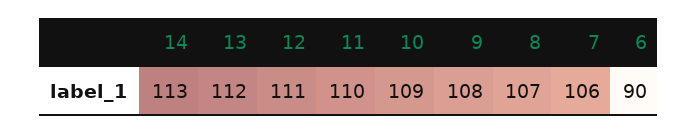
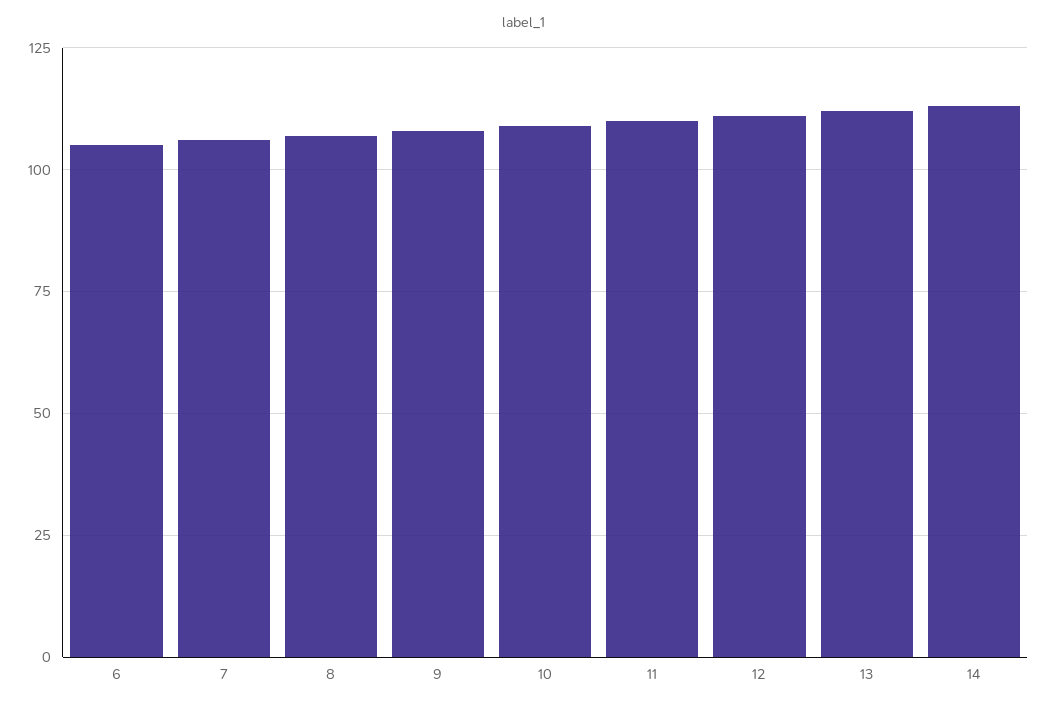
6: 90 -> 105

